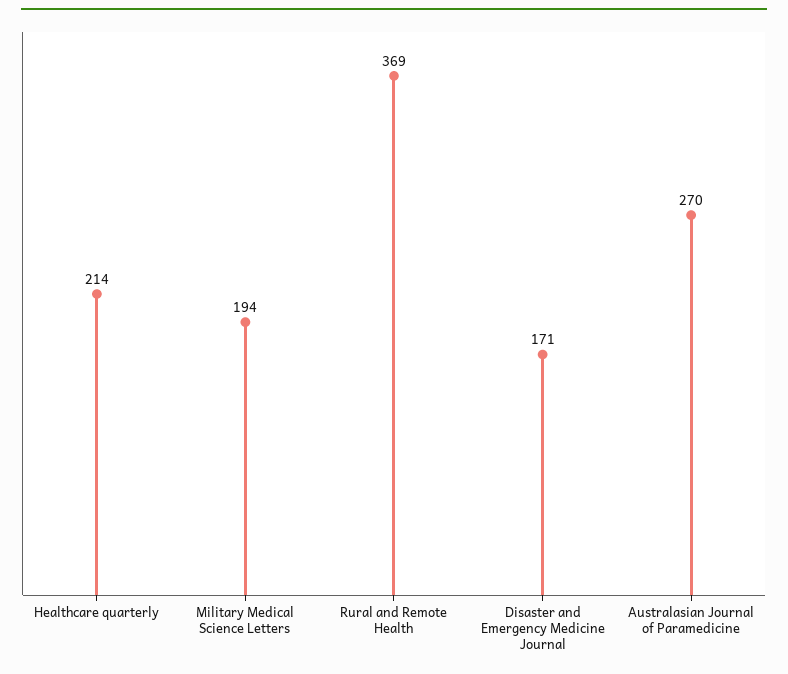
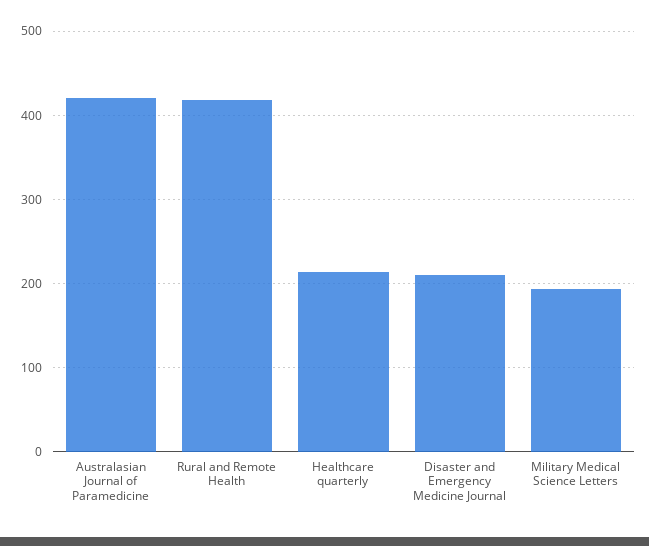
Rural and Remote Health: 369 -> 420
Disaster and Emergency Medicine Journal: 171 -> 210
Australasian Journal of Paramedicine: 270 -> 420

